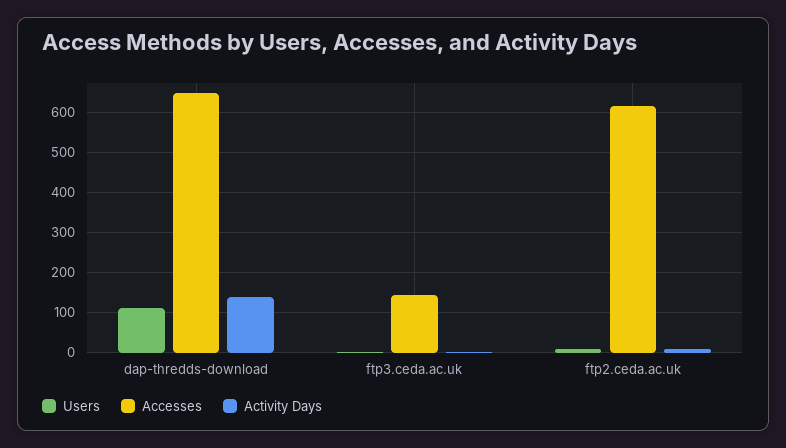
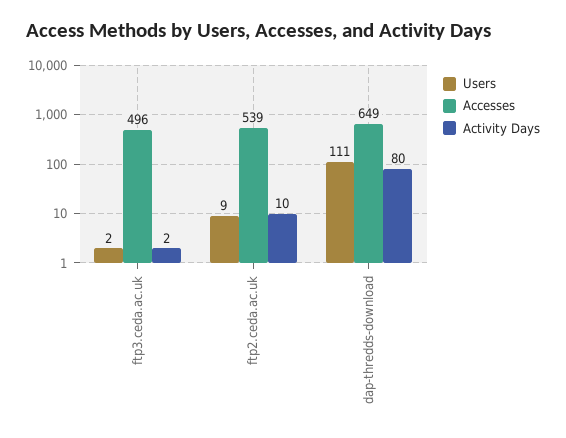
Activity Days, dap-thredds-download: 140 -> 80
Accesses, ftp3.ceda.ac.uk: 140 -> 496
Accesses, ftp2.ceda.ac.uk: 620 -> 539

